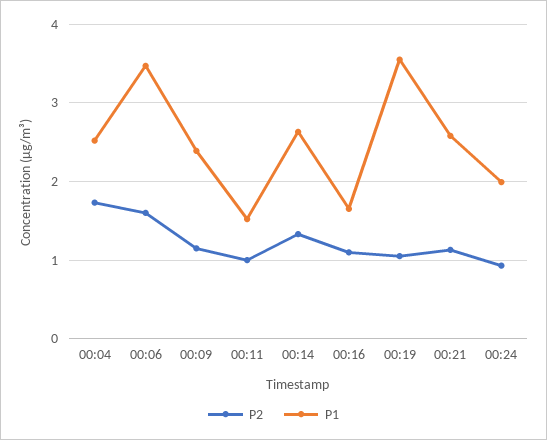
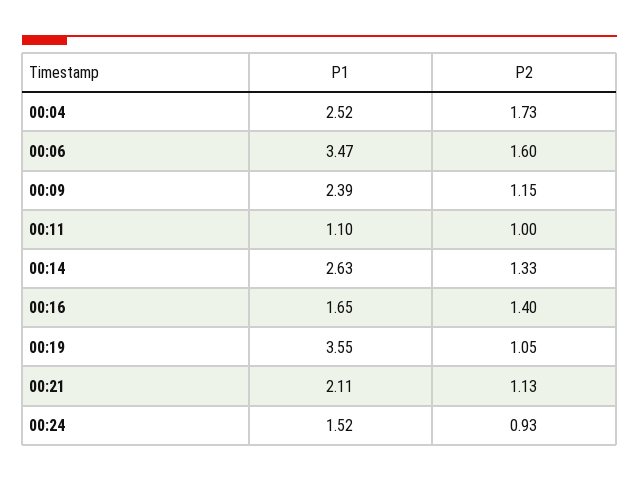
P1, 00:11: 1.5 -> 1.1
P2, 00:16: 1.1 -> 1.4
P1, 00:21: 2.6 -> 2.11
P1, 00:24: 2 -> 1.52

